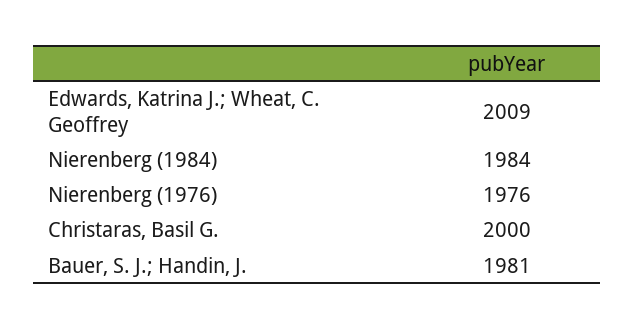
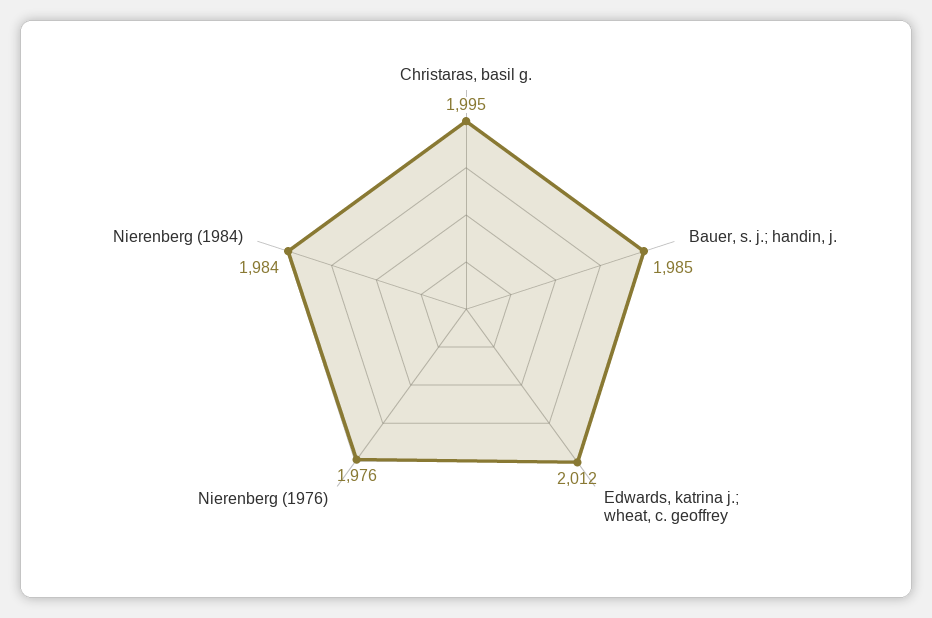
Edwards, Katrina J.; Wheat, C. Geoffrey: 2009 -> 2012
Christaras, Basil G.: 2000 -> 1995
Bauer, S. J.; Handin, J.: 1981 -> 1985

